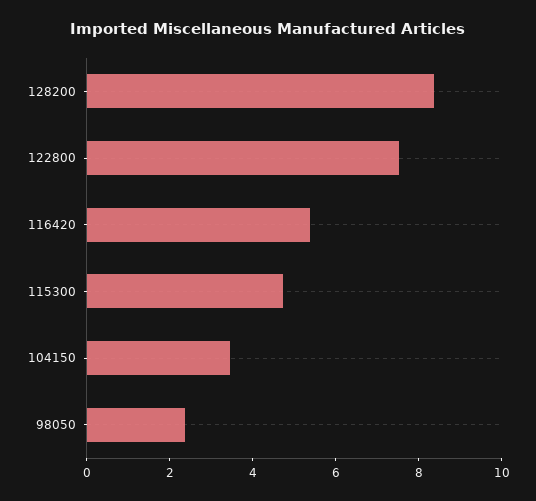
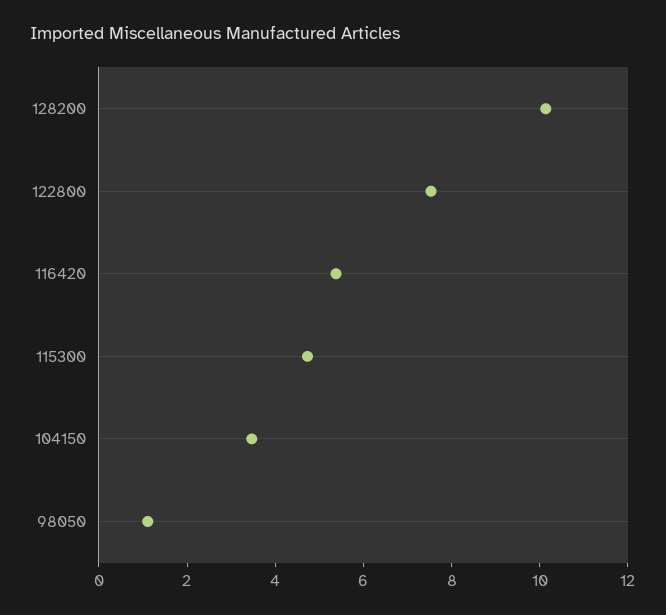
128200: 8.5 -> 10
98050: 2.5 -> 1

